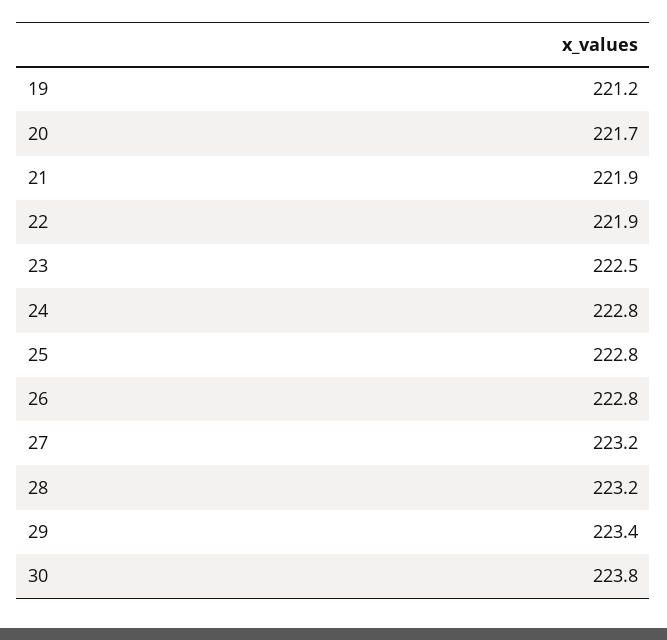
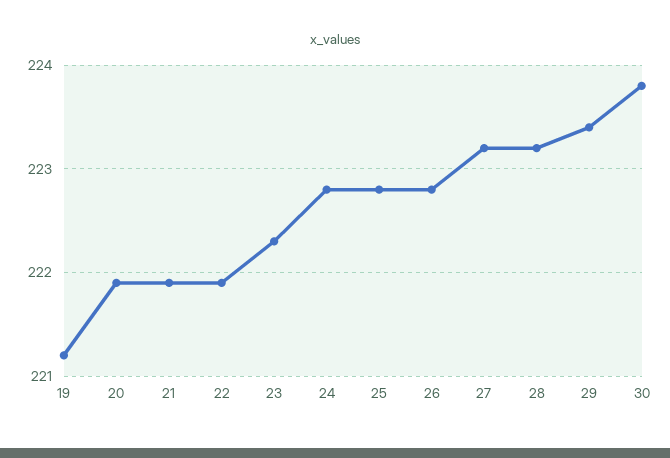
20: 221.7 -> 221.9
23: 222.5 -> 222.3

